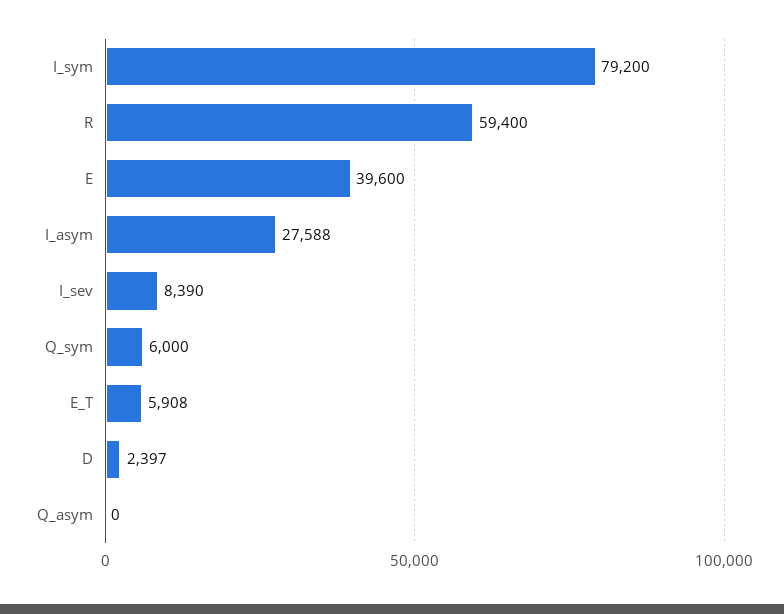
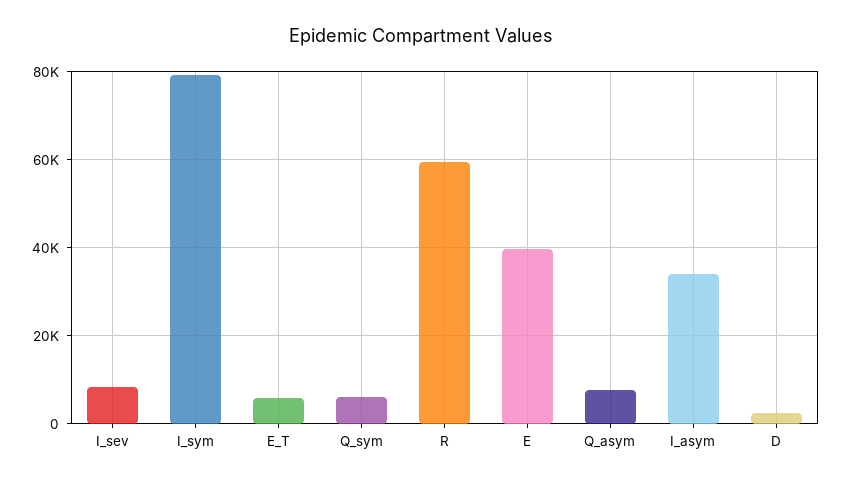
I_asym: 27588 -> 34000
Q_asym: 0 -> 8000

